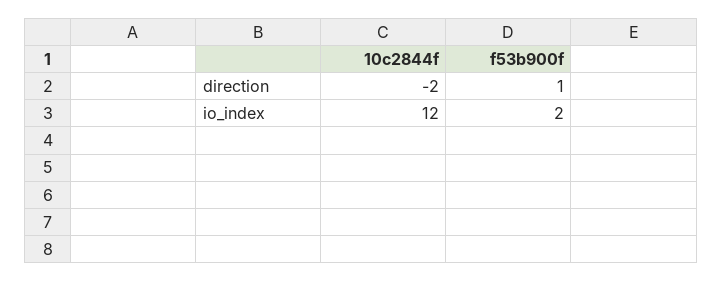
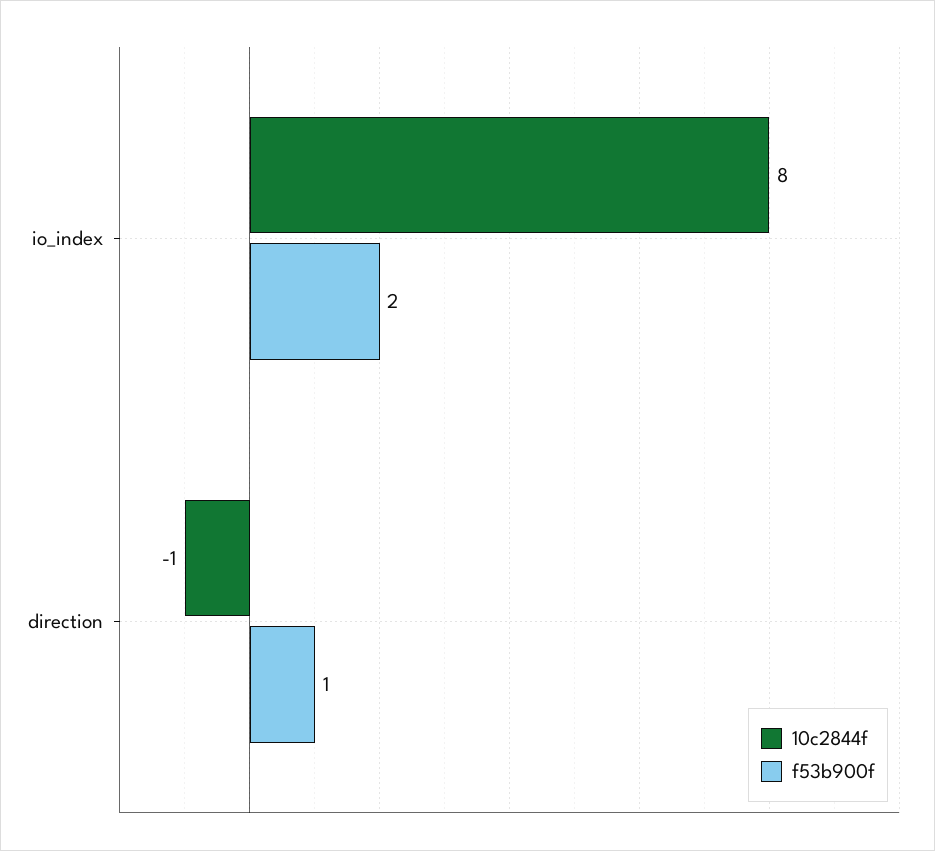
10c2844f, direction: -2 -> -1
10c2844f, io_index: 12 -> 8

